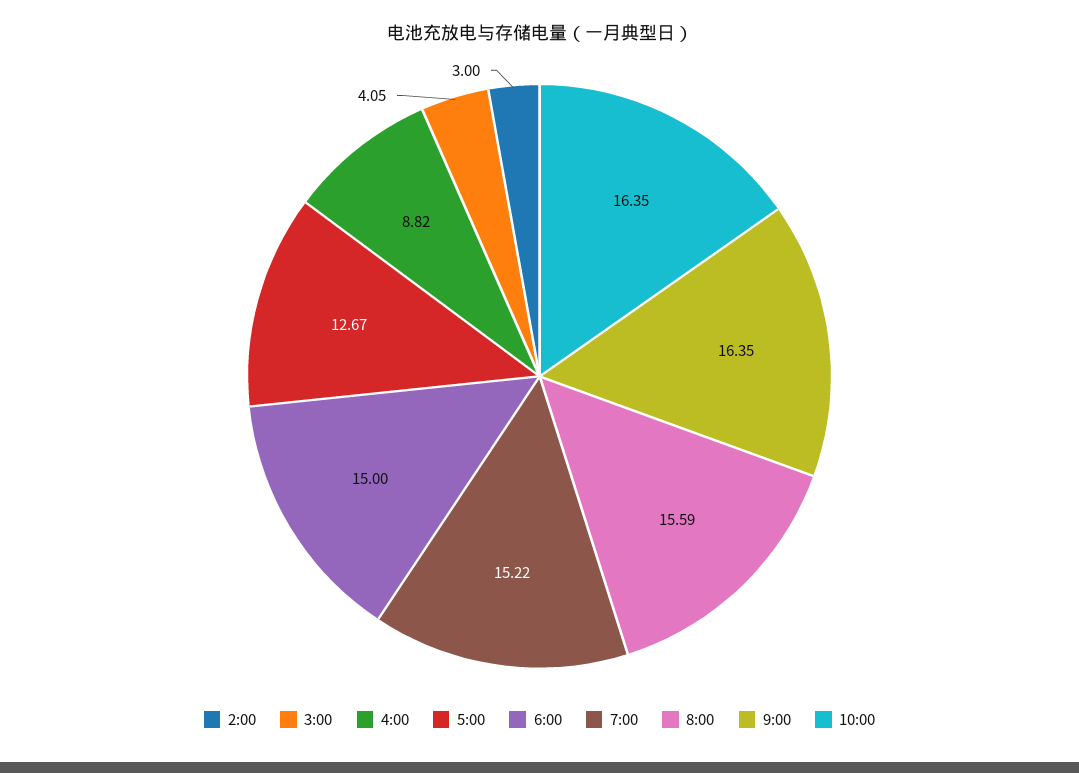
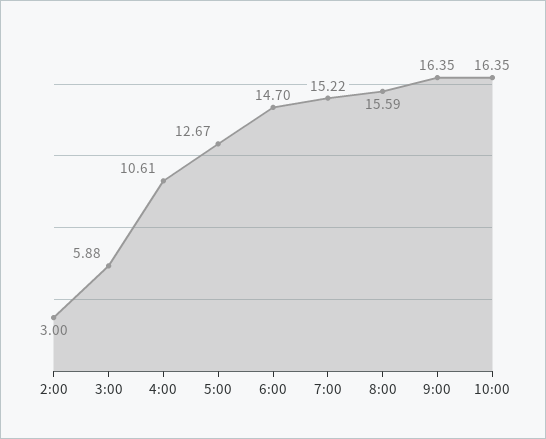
3:00: 4.05 -> 5.88
4:00: 8.82 -> 10.61
6:00: 15 -> 14.7

